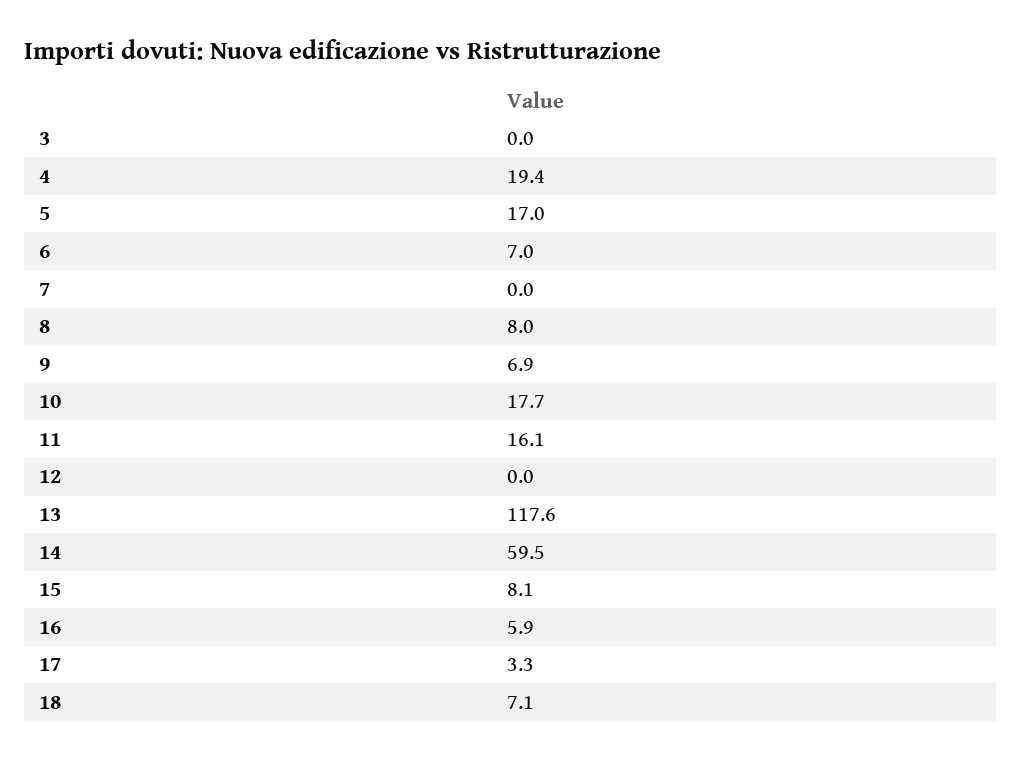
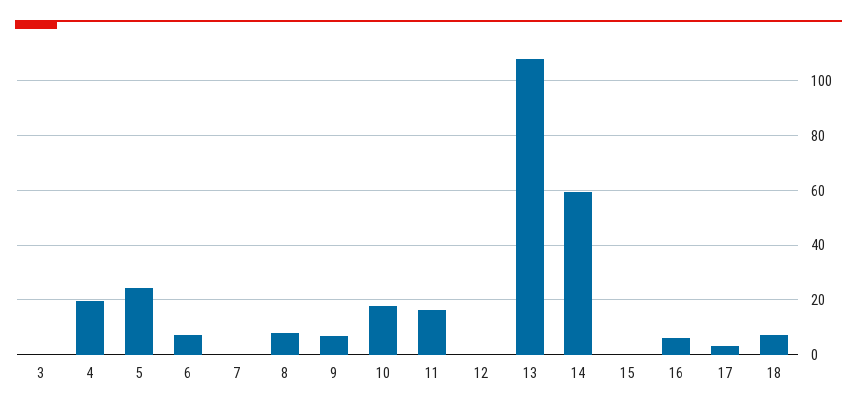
5: 17 -> 25
13: 117.6 -> 107.5
15: 8.1 -> 0

